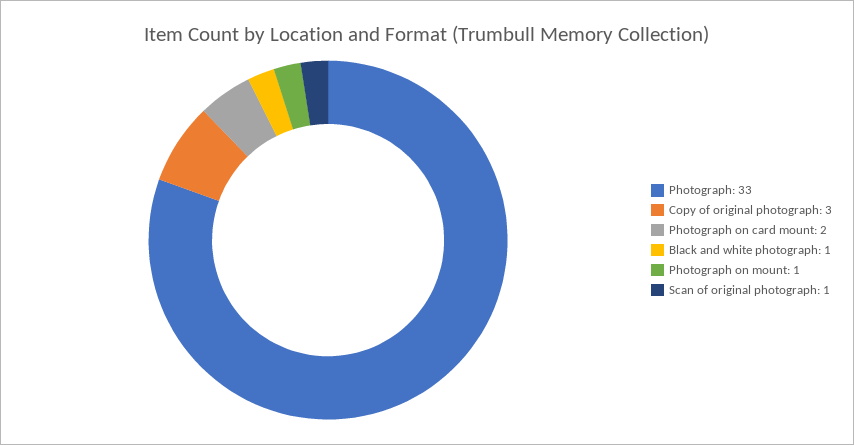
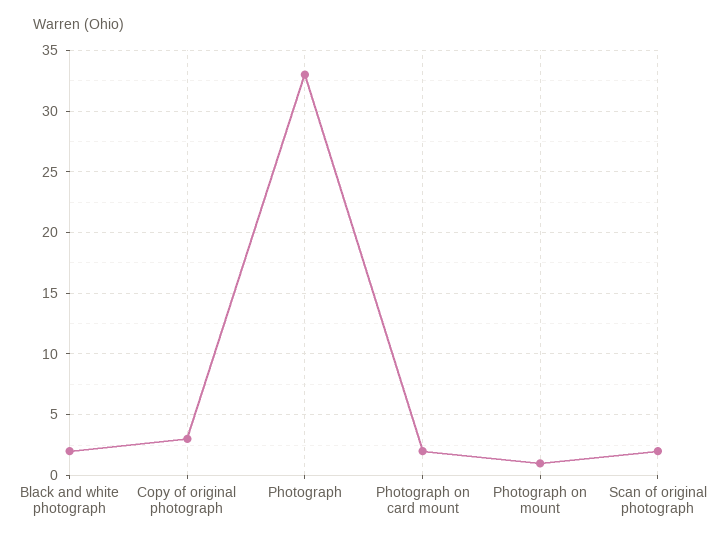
Black and white photograph: 1 -> 2
Scan of original photograph: 1 -> 2

